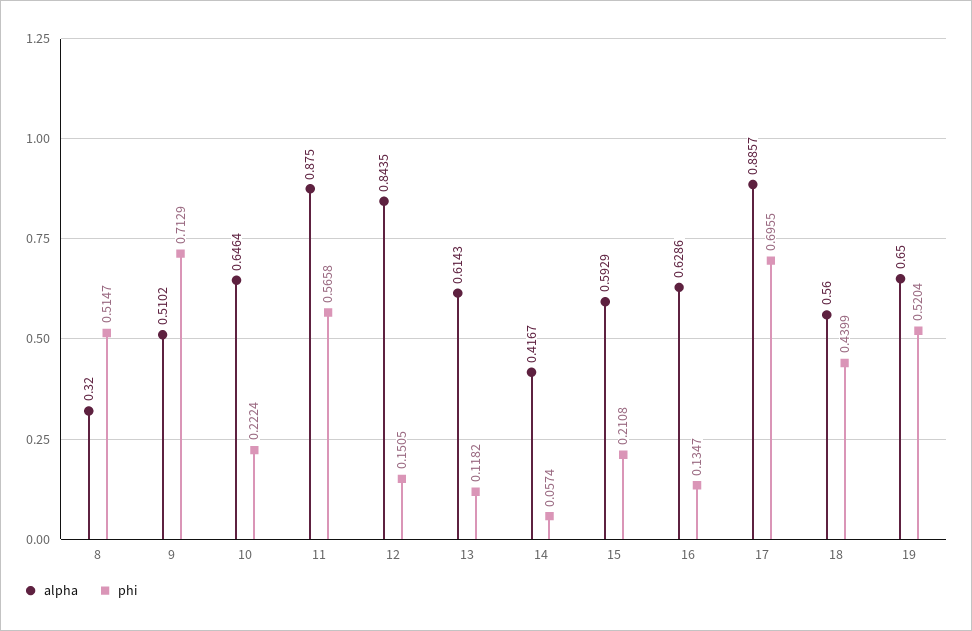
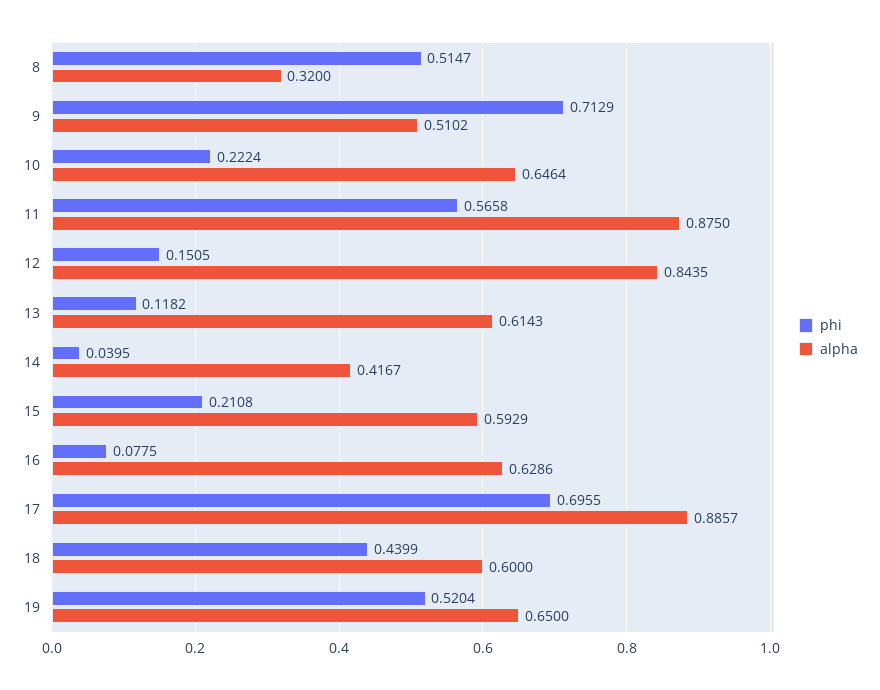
phi, 14: 0.0574 -> 0.0395
phi, 16: 0.1347 -> 0.0775
alpha, 18: 0.56 -> 0.6

